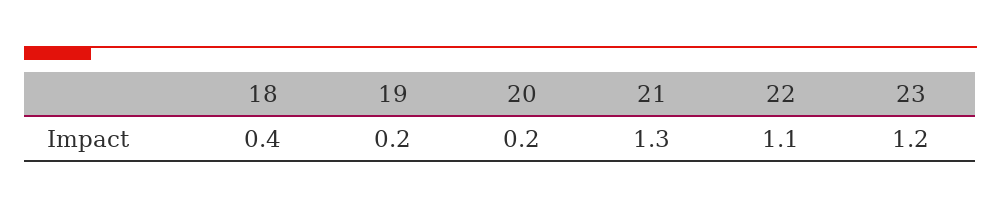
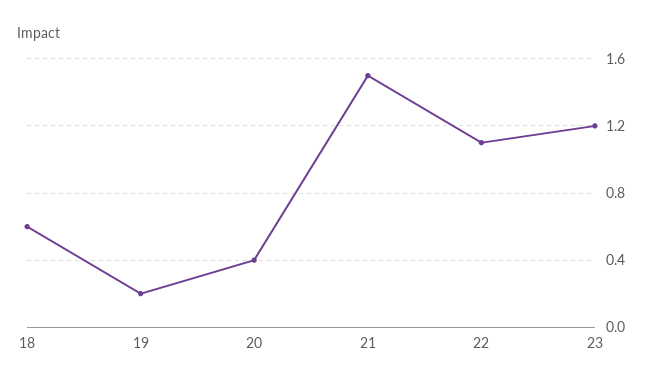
18: 0.4 -> 0.6
20: 0.2 -> 0.4
21: 1.3 -> 1.5

